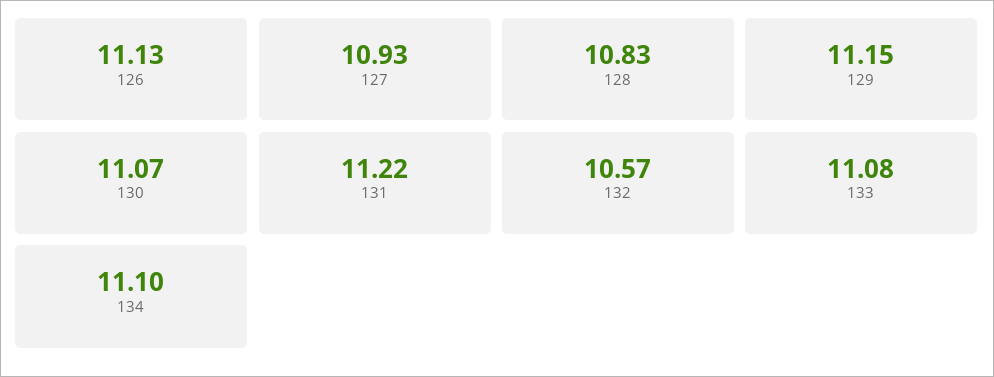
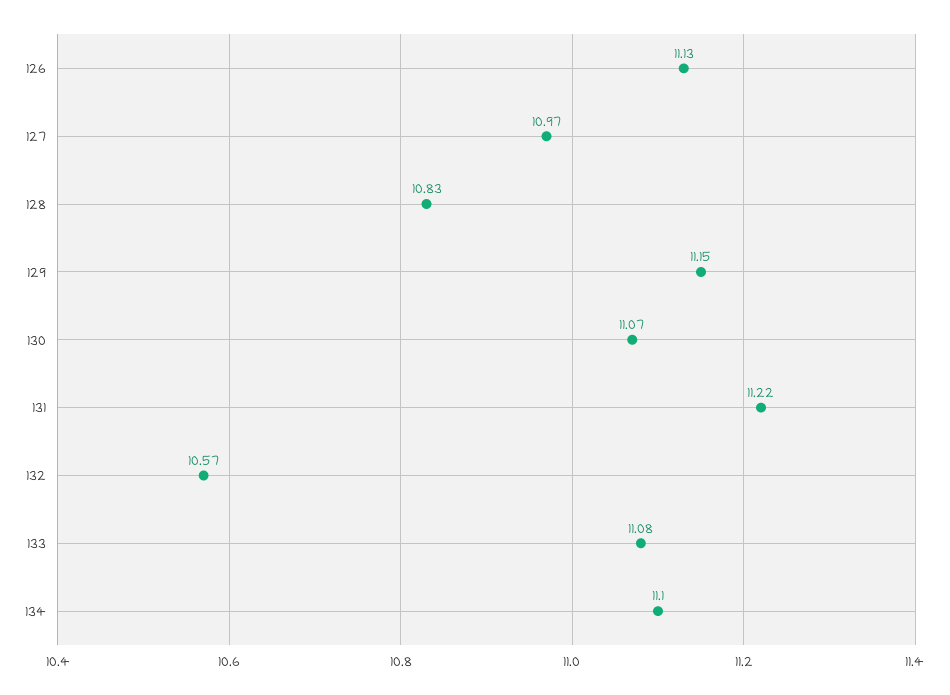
127: 10.93 -> 10.97

